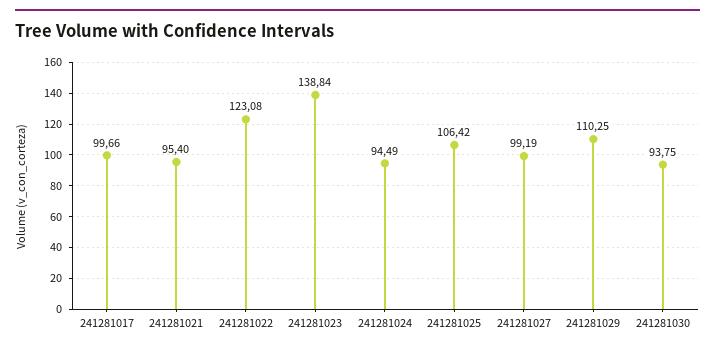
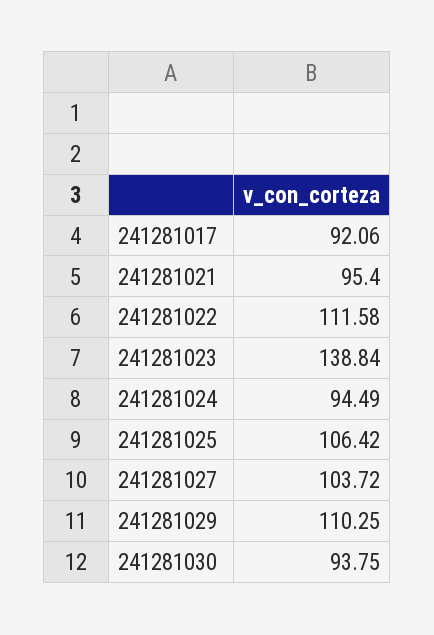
241281017: 99.66 -> 92.06
241281022: 123.08 -> 111.58
241281027: 99.19 -> 103.72

